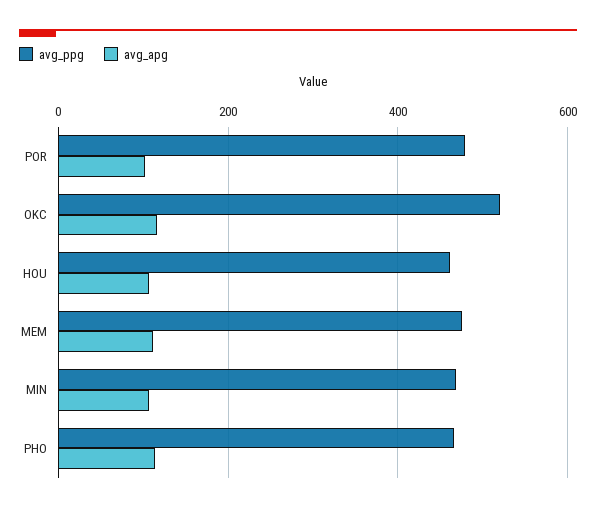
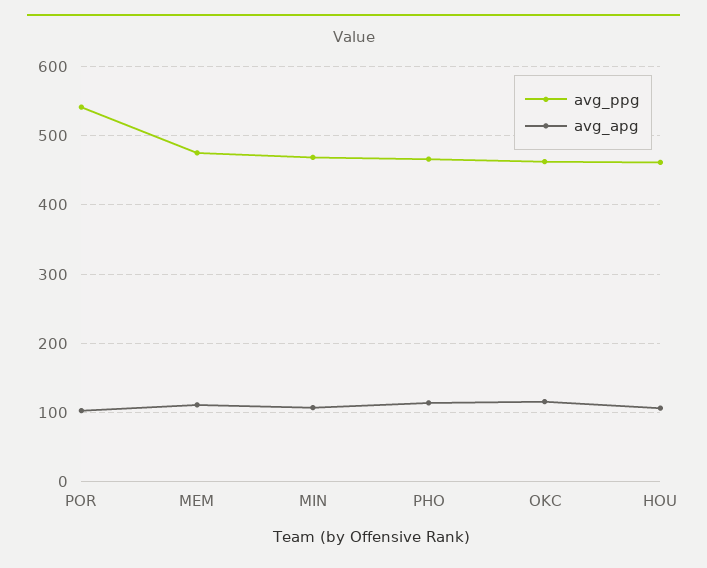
avg_ppg, POR: 480 -> 540
avg_ppg, OKC: 520 -> 460

